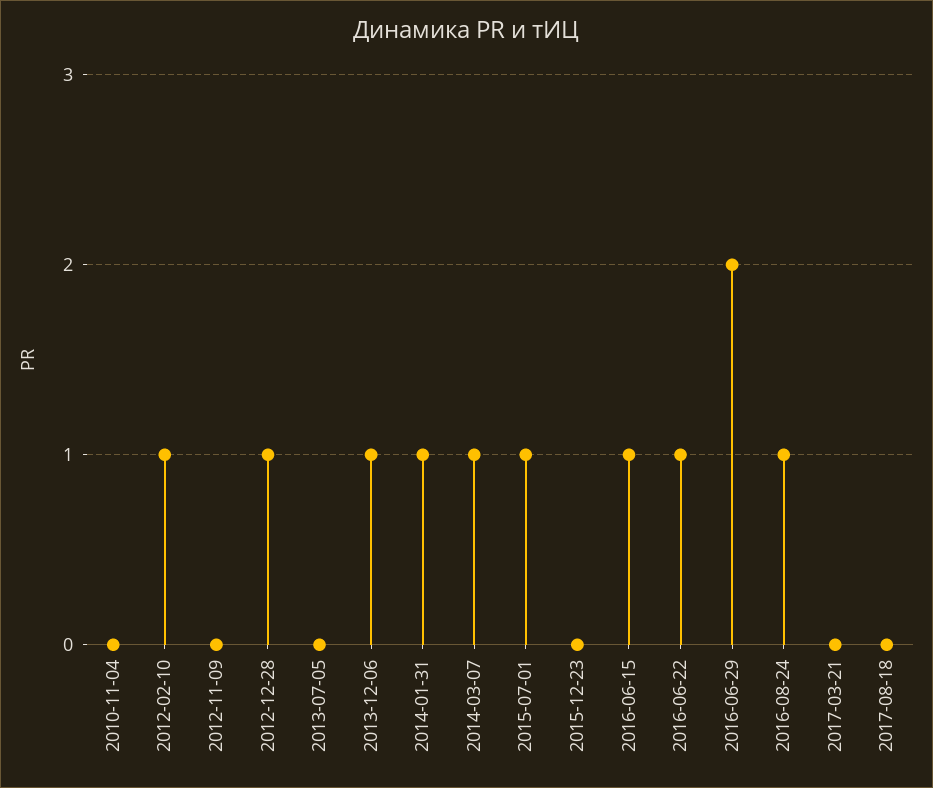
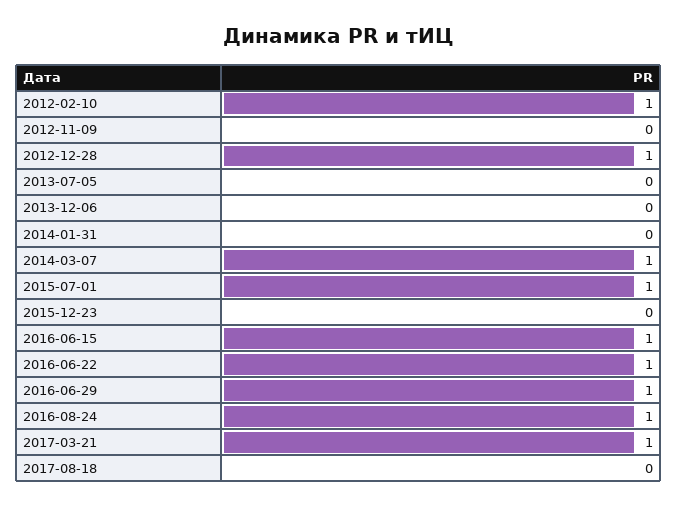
2010-11-04: 0 -> none
2013-12-06: 1 -> 0
2014-01-31: 1 -> 0
2016-06-29: 2 -> 1
2017-03-21: 0 -> 1

